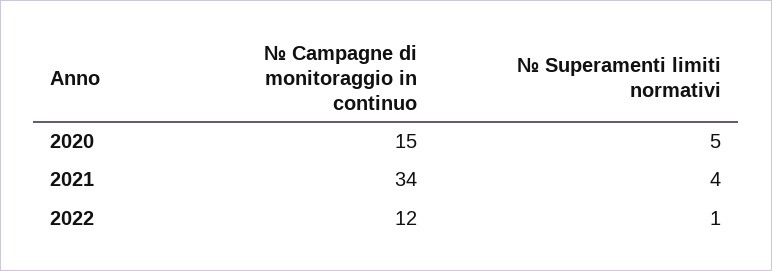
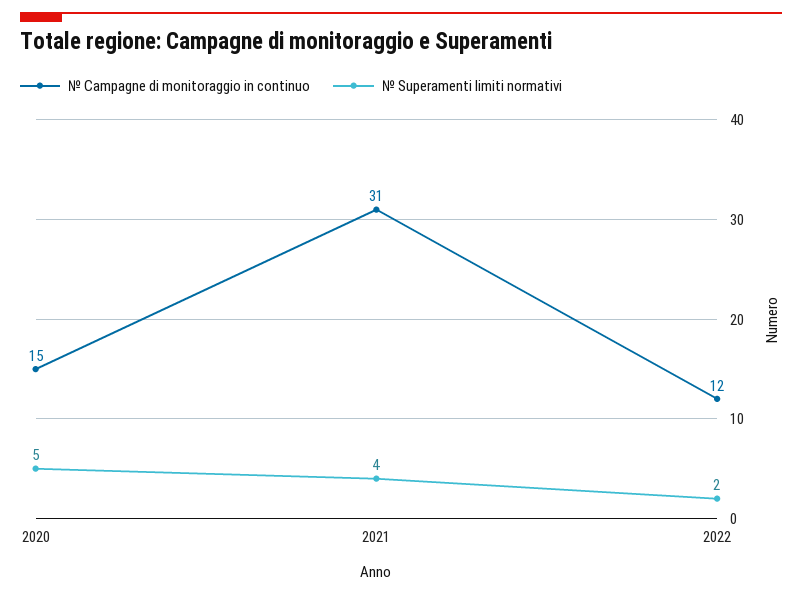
№ Campagne di monitoraggio in continuo, 2021: 34 -> 31
№ Superamenti limiti normativi, 2022: 1 -> 2

